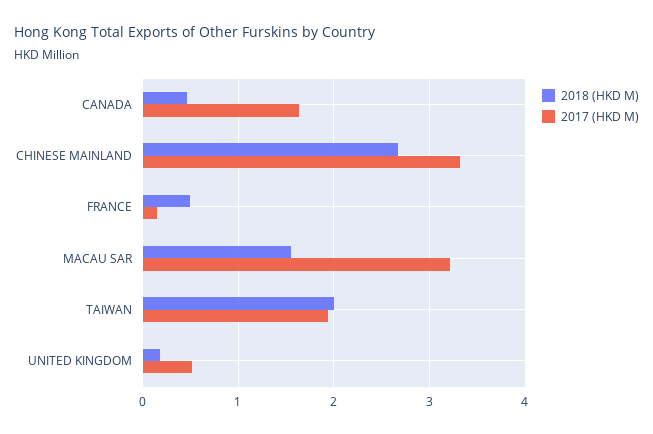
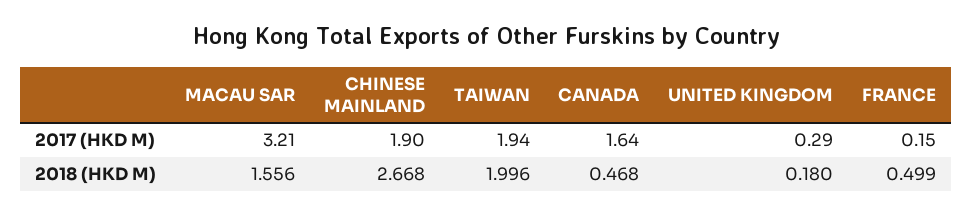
2017 (HKD M), CHINESE MAINLAND: 3.3 -> 1.9
2017 (HKD M), UNITED KINGDOM: 0.5 -> 0.29

